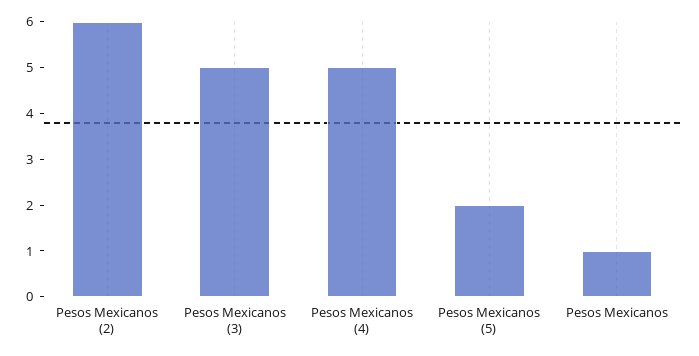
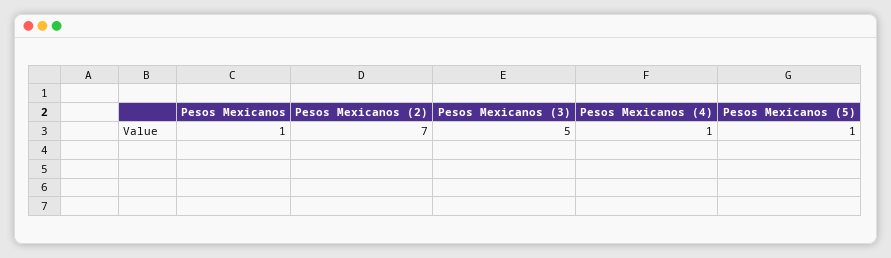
Pesos Mexicanos (2): 6 -> 7
Pesos Mexicanos (4): 5 -> 1
Pesos Mexicanos (5): 2 -> 1

